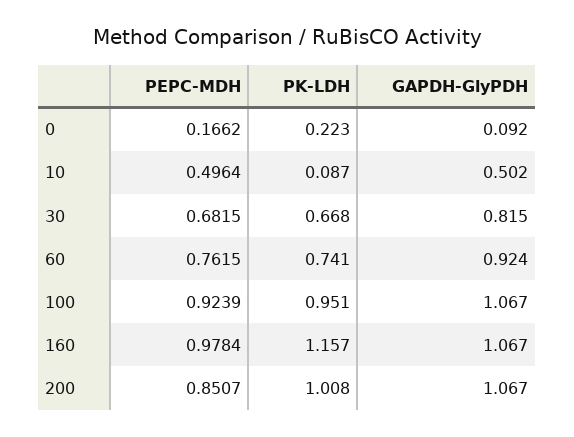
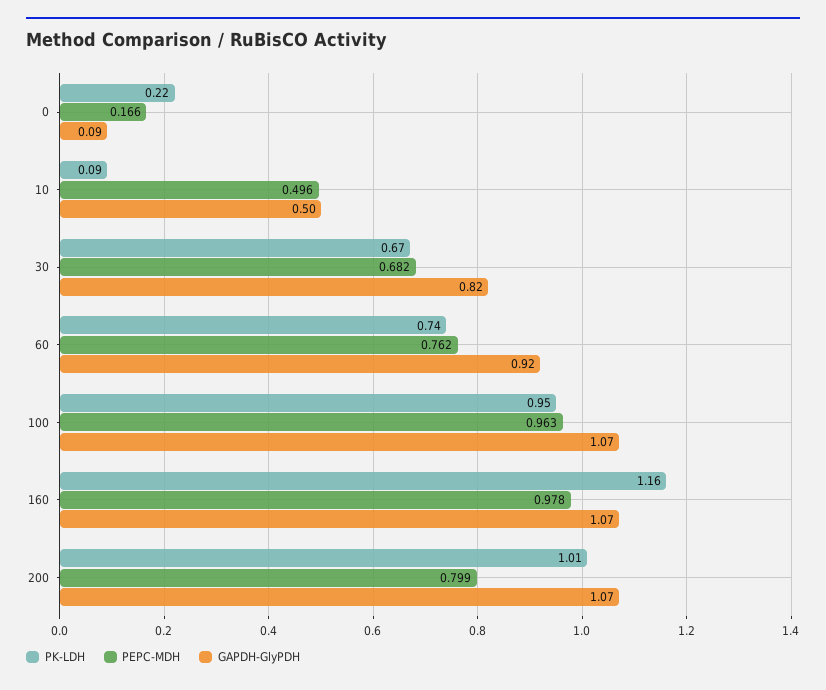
PEPC-MDH, 100: 0.9239 -> 0.963
PEPC-MDH, 200: 0.8507 -> 0.799

